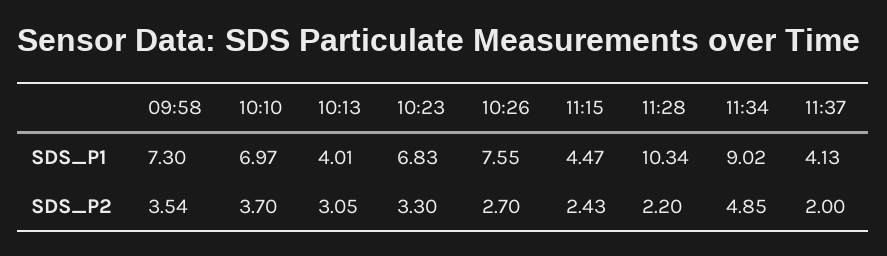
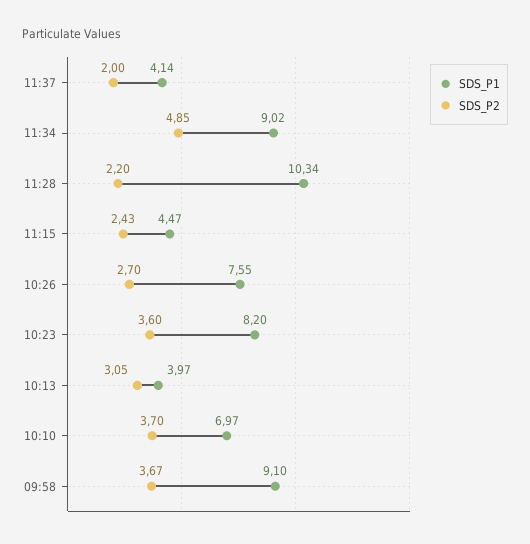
SDS_P1, 09:58: 7.3 -> 9.1
SDS_P1, 10:13: 4.01 -> 3.97
SDS_P1, 10:23: 6.83 -> 8.2
SDS_P1, 11:37: 4.13 -> 4.14
SDS_P2, 09:58: 3.54 -> 3.67
SDS_P2, 10:23: 3.3 -> 3.6

